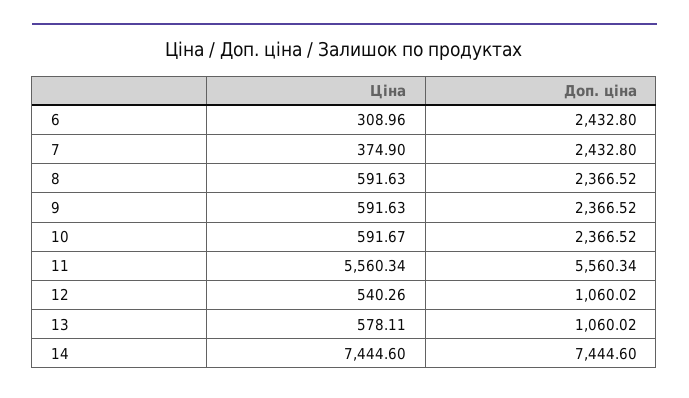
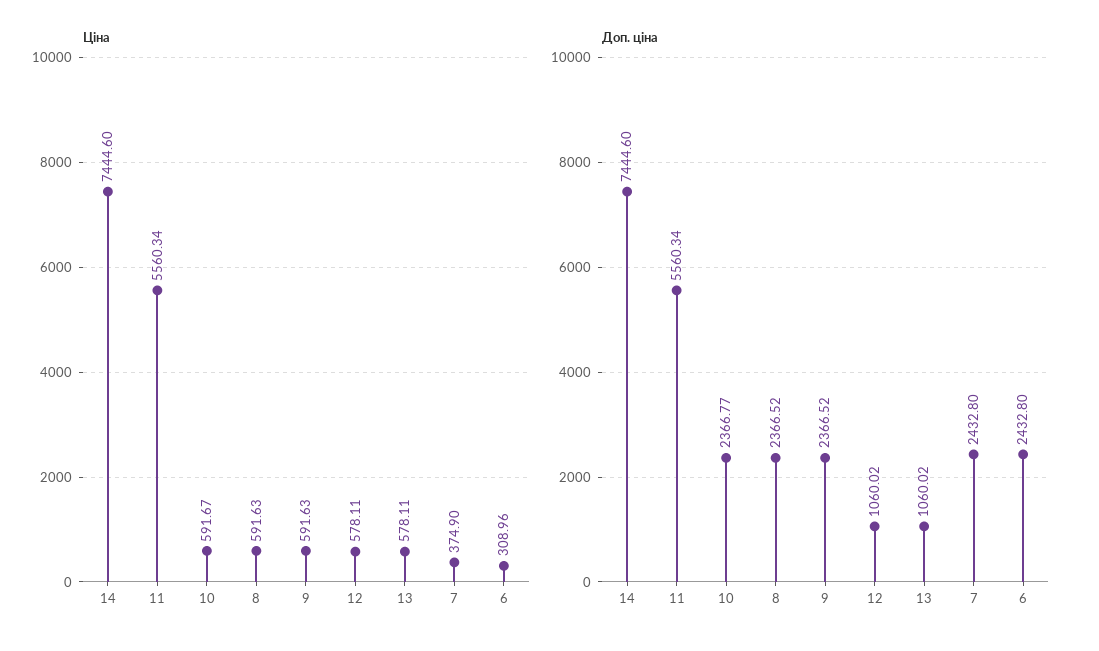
Доп. ціна, 10: 2366.52 -> 2366.77
Ціна, 12: 540.26 -> 578.11

